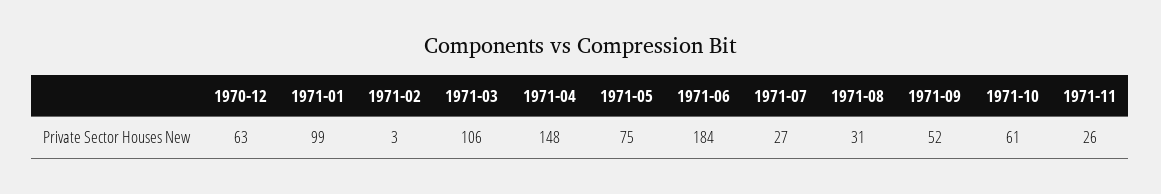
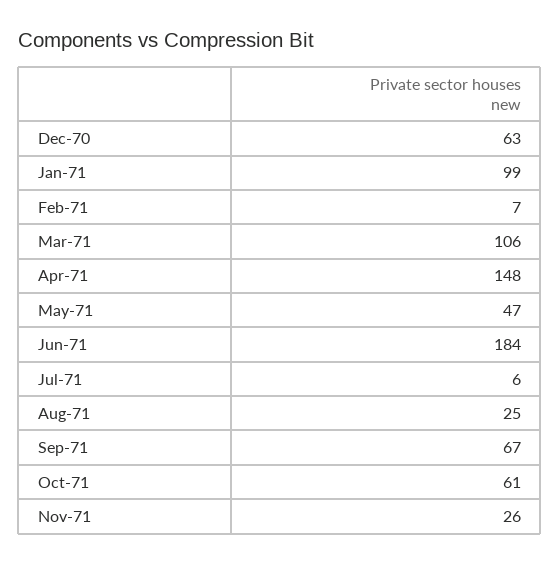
1971-02: 3 -> 7
1971-05: 75 -> 47
1971-07: 27 -> 6
1971-08: 31 -> 25
1971-09: 52 -> 67

